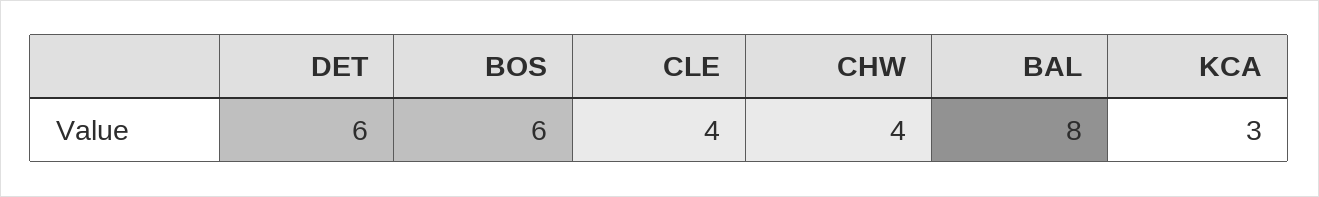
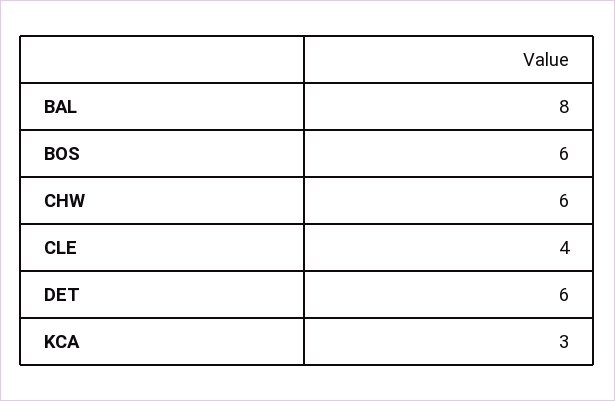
CHW: 4 -> 6

